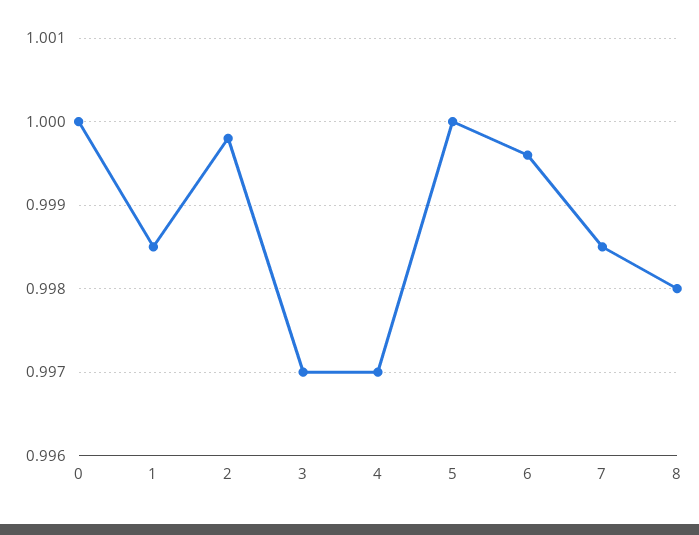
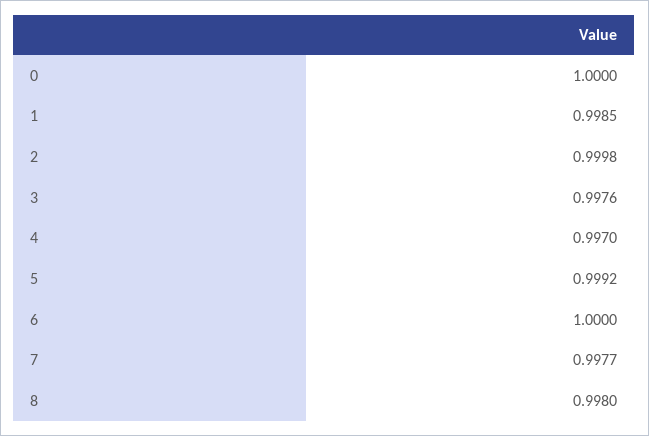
3: 0.997 -> 0.9976
5: 1 -> 0.9992
6: 0.9996 -> 1
7: 0.9985 -> 0.9977

